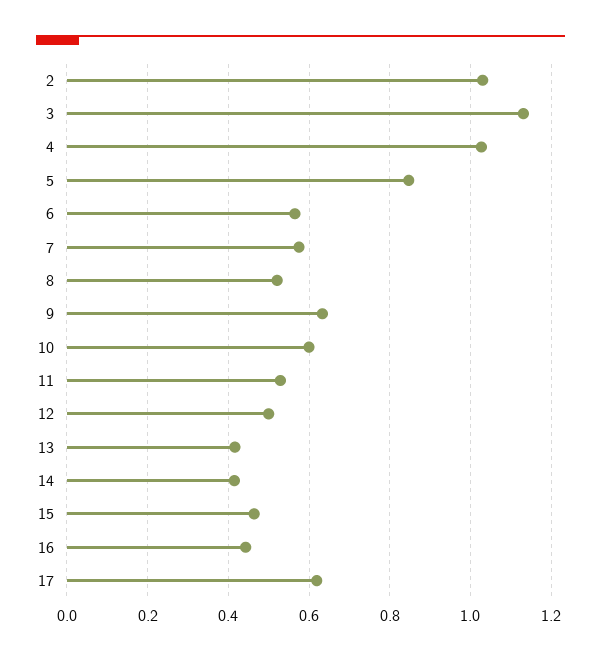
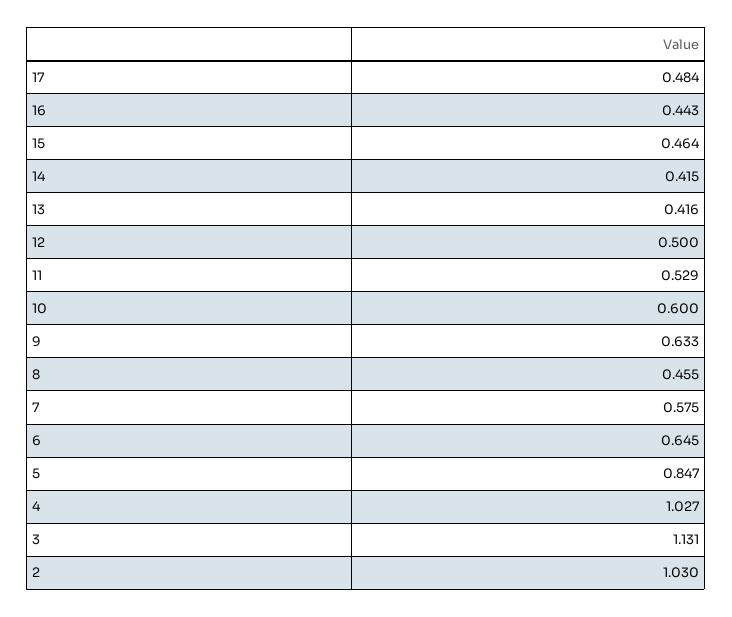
6: 0.56 -> 0.645
8: 0.52 -> 0.455
17: 0.62 -> 0.484

